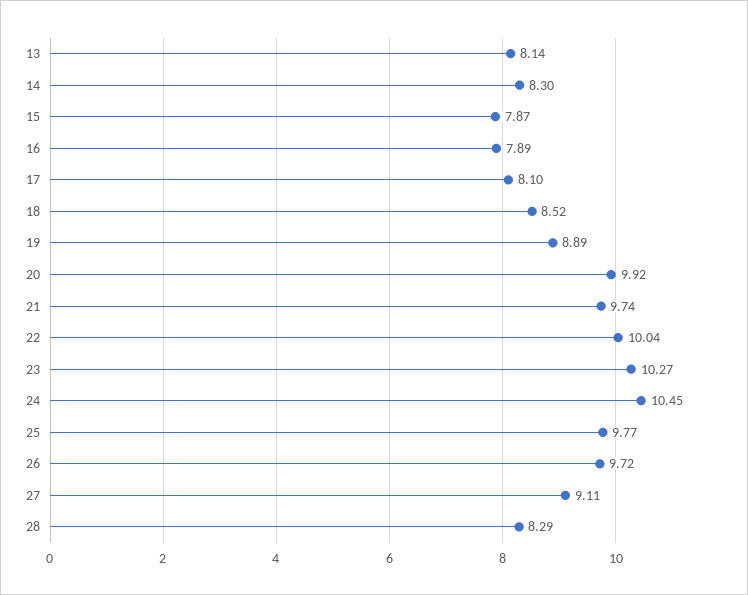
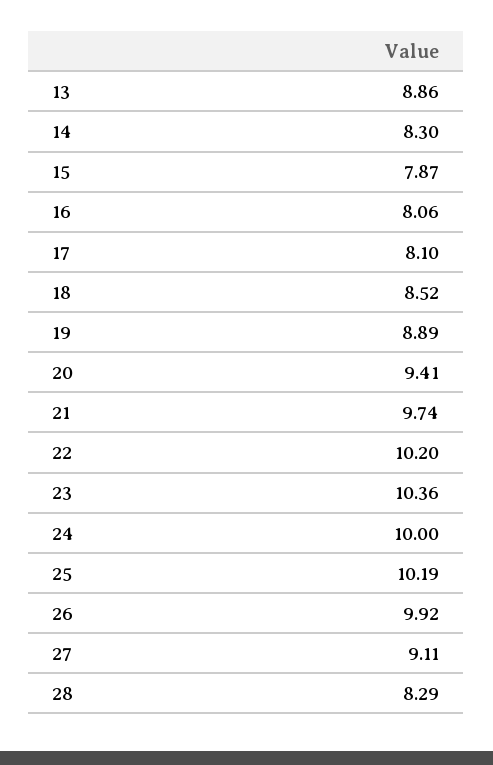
13: 8.14 -> 8.86
16: 7.89 -> 8.06
20: 9.92 -> 9.41
22: 10.04 -> 10.2
23: 10.27 -> 10.36
24: 10.45 -> 10
25: 9.77 -> 10.19
26: 9.72 -> 9.92

